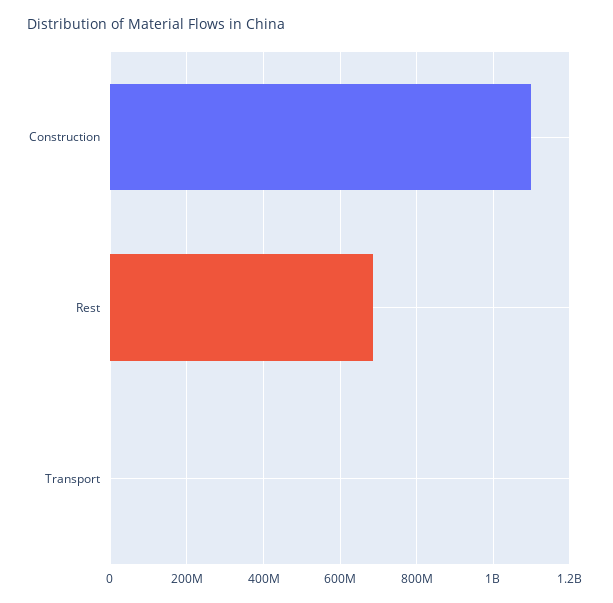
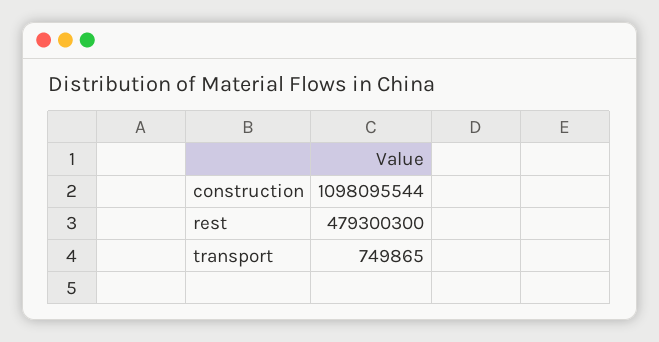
Rest: 680000000 -> 479300300

